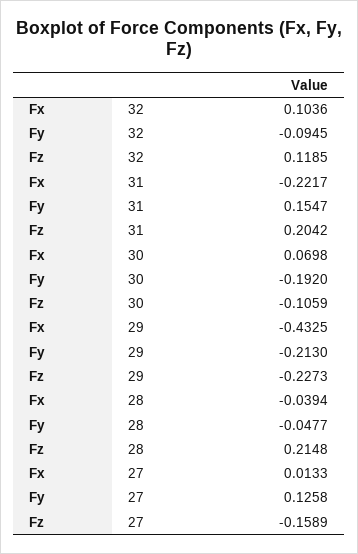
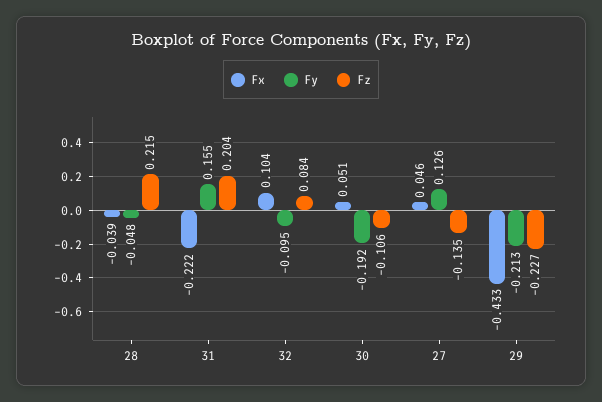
Fz, 32: 0.1185 -> 0.084
Fx, 30: 0.0698 -> 0.051
Fx, 27: 0.0133 -> 0.046
Fz, 27: -0.1589 -> -0.135

